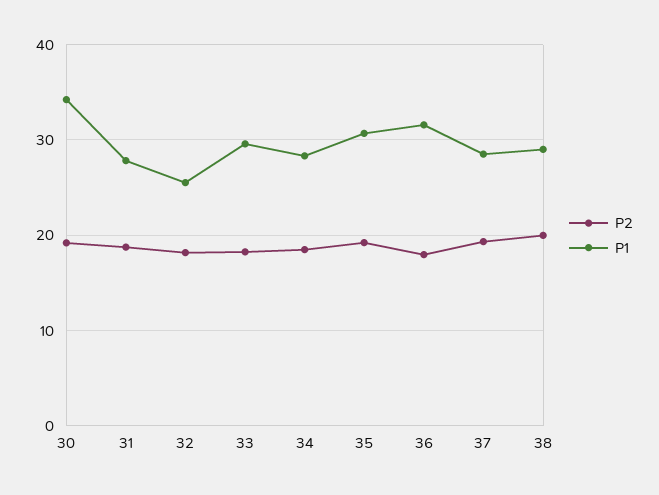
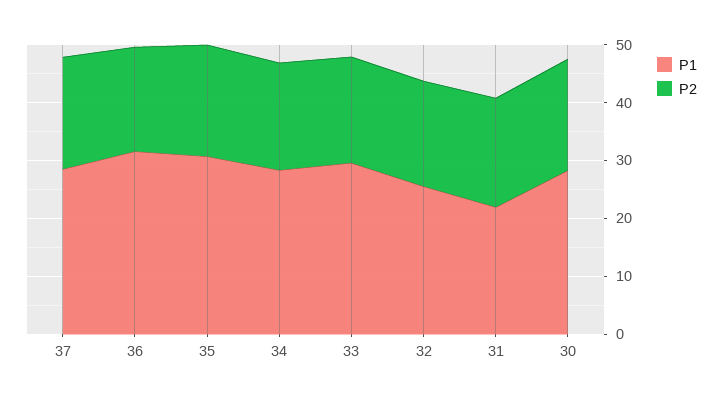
P1, 30: 34 -> 28
P1, 31: 28 -> 22
P2, 38: 20 -> none
P1, 38: 29 -> none

